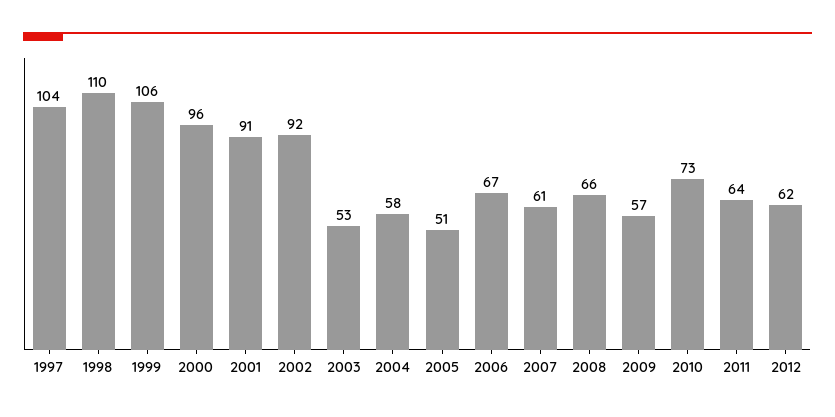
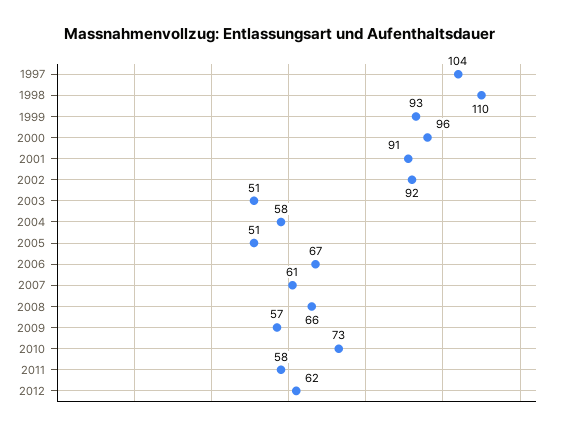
1999: 106 -> 93
2003: 53 -> 51
2011: 64 -> 58

